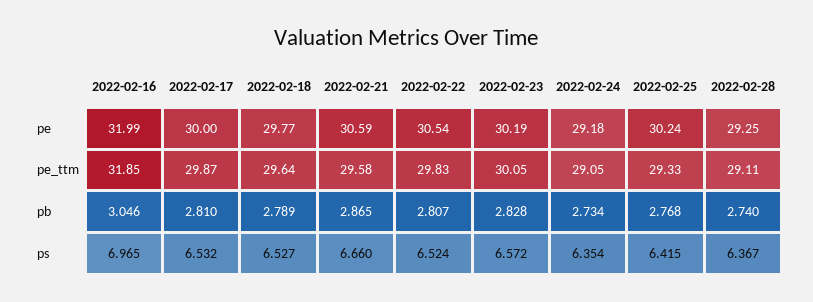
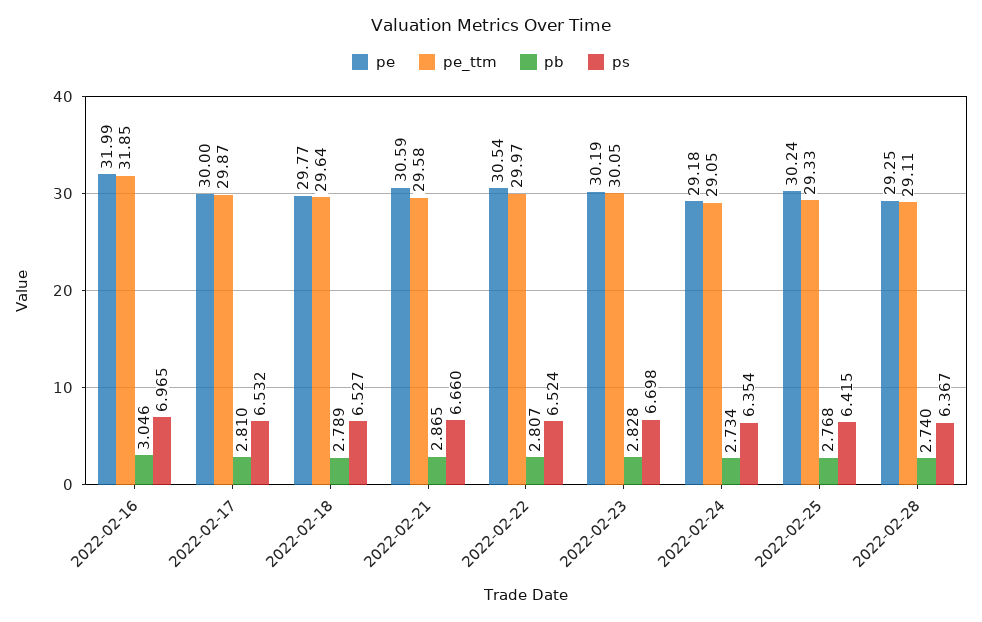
pe_ttm, 2022-02-22: 29.83 -> 29.97
ps, 2022-02-23: 6.572 -> 6.698

